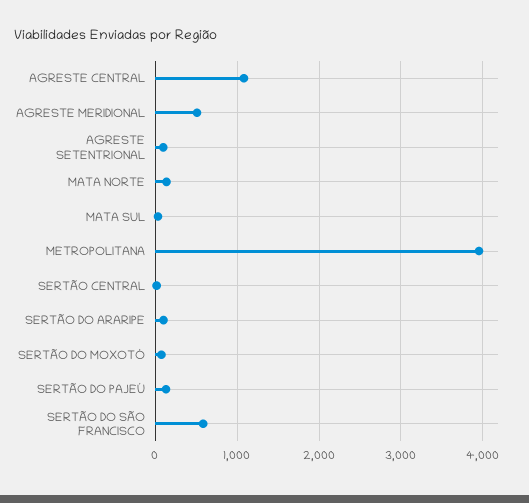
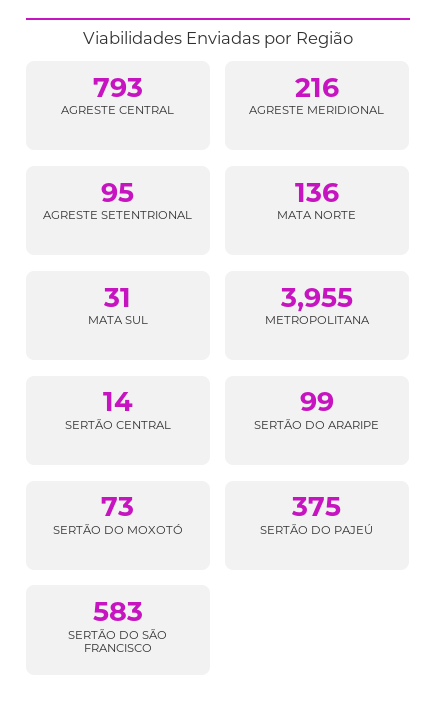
AGRESTE CENTRAL: 1100 -> 793
AGRESTE MERIDIONAL: 500 -> 216
SERTÃO DO PAJEÚ: 100 -> 375

